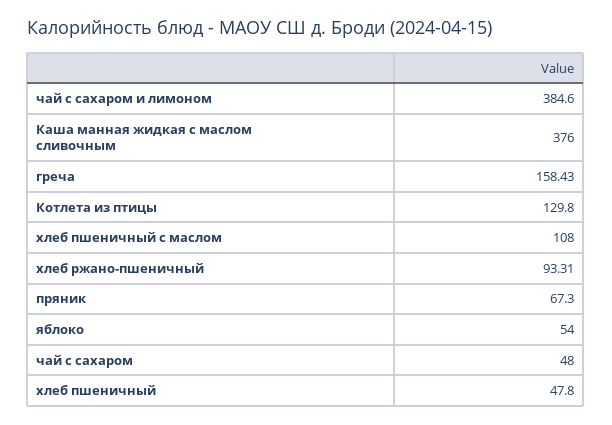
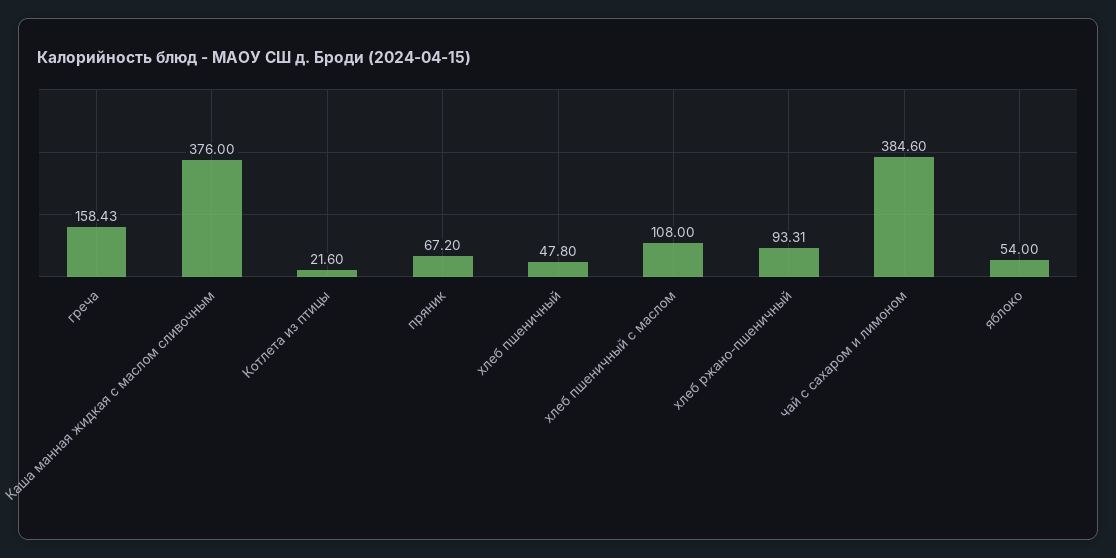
Котлета из птицы: 129.8 -> 21.6
пряник: 67.3 -> 67.2
чай с сахаром: 48 -> none

